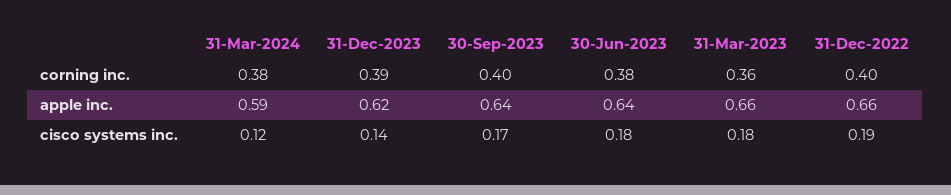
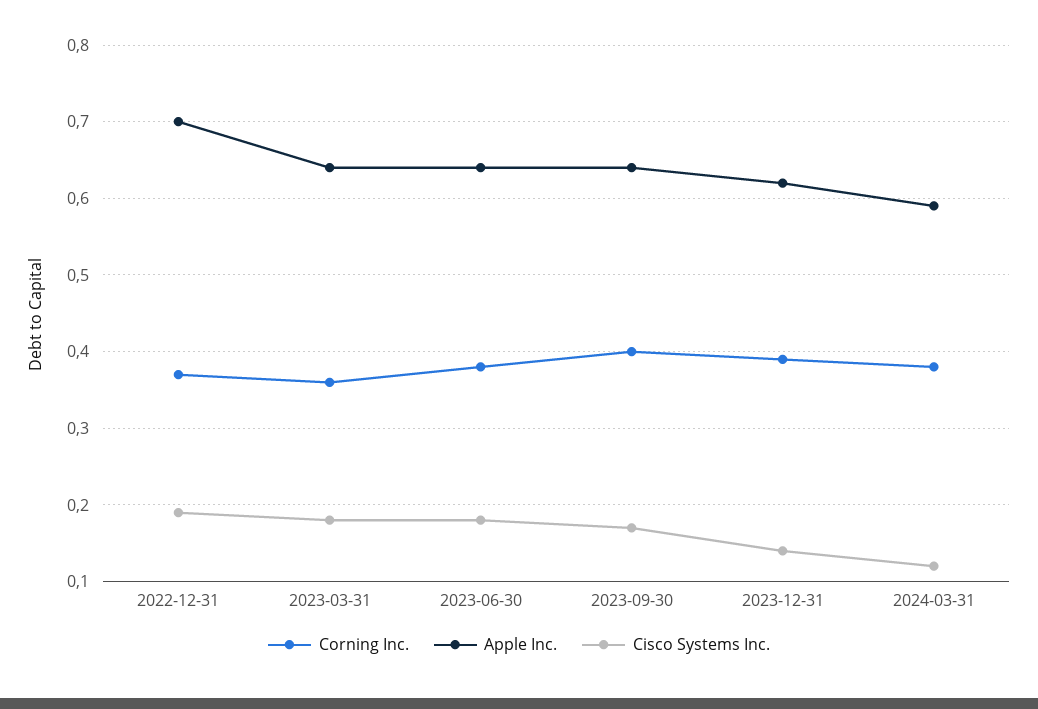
corning inc., 31-Dec-2022: 0.4 -> 0.37
apple inc., 31-Mar-2023: 0.66 -> 0.64
apple inc., 31-Dec-2022: 0.66 -> 0.7

